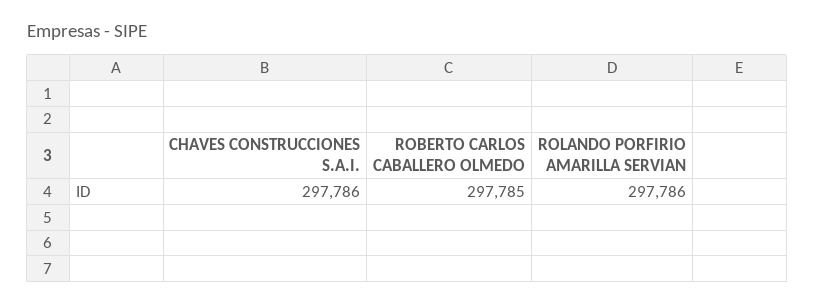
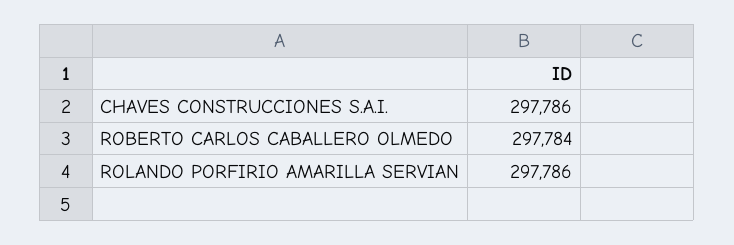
ROBERTO CARLOS CABALLERO OLMEDO: 297785 -> 297784

